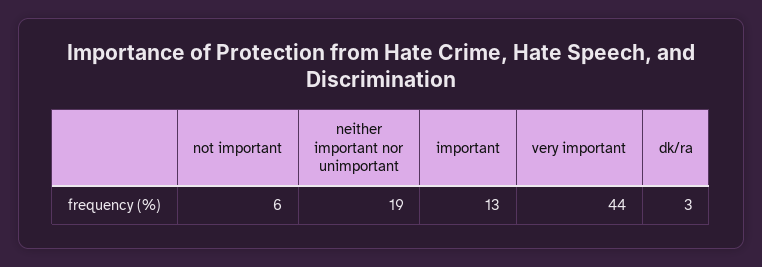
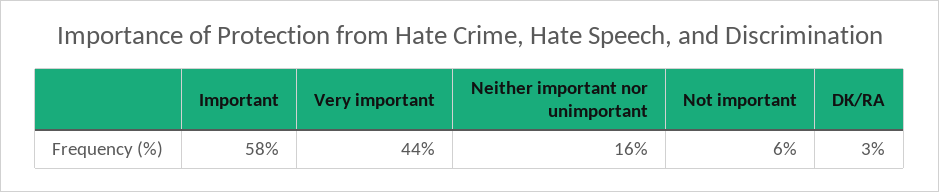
neither important nor unimportant: 19 -> 16
important: 13 -> 58

